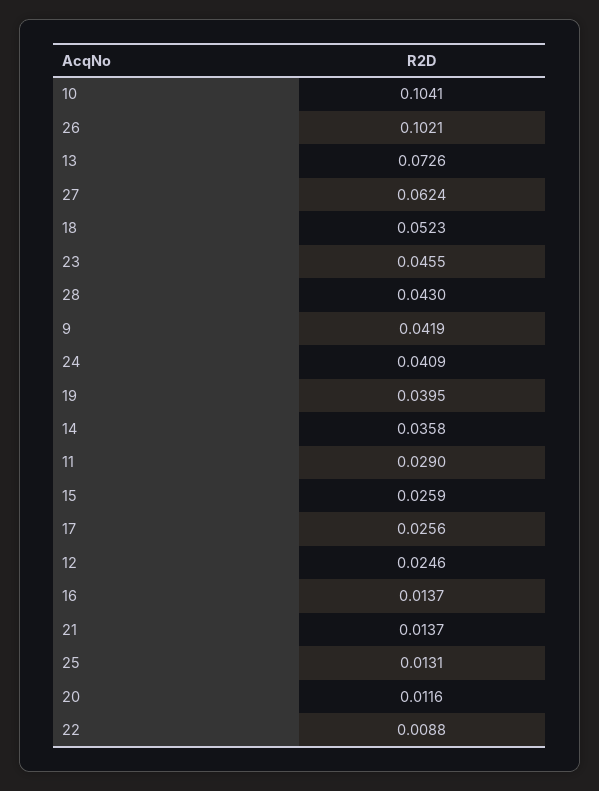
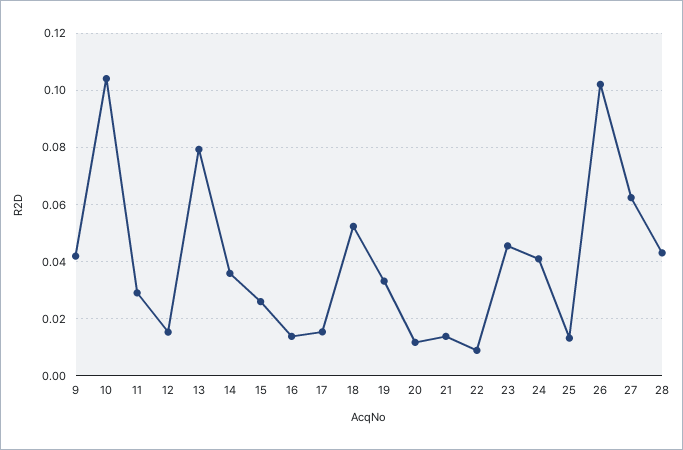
13: 0.0726 -> 0.08
19: 0.0395 -> 0.0325
17: 0.0256 -> 0.015
12: 0.0246 -> 0.015

